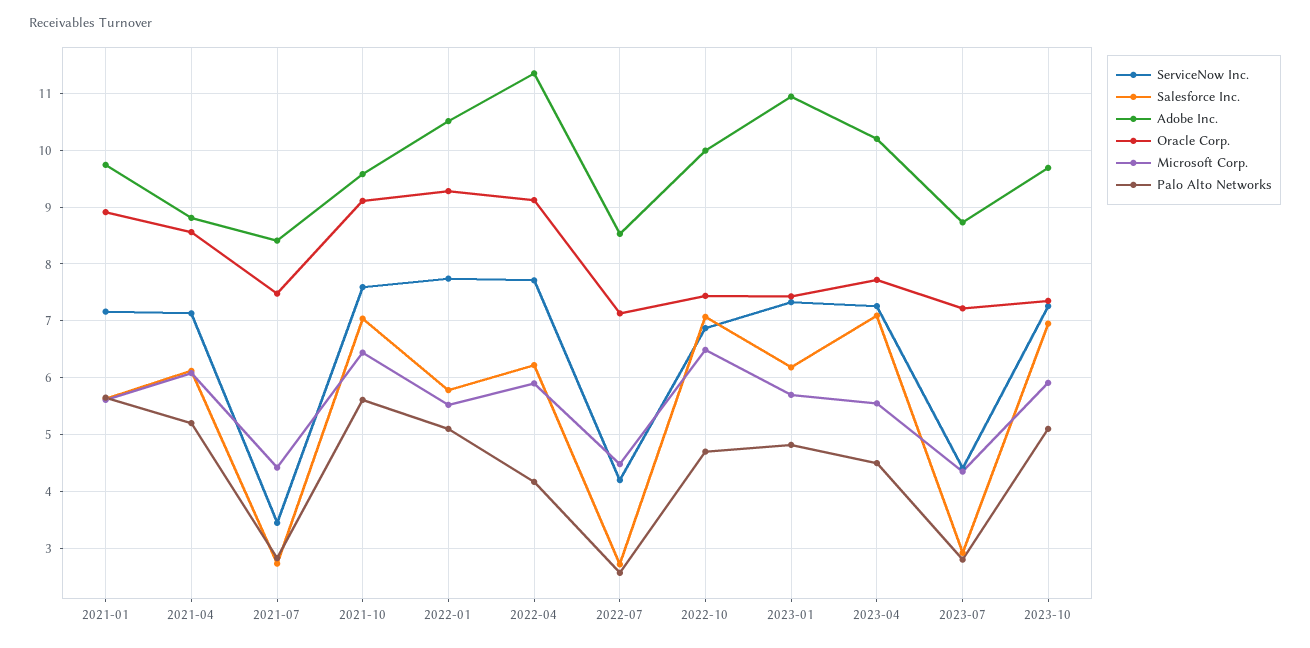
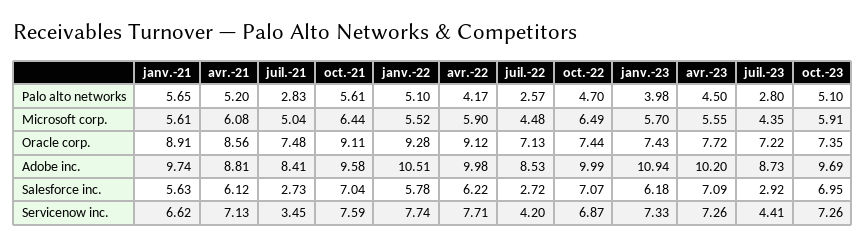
ServiceNow Inc., 2021-01: 7.2 -> 6.62
Microsoft Corp., 2021-07: 4.4 -> 5.04
Adobe Inc., 2022-04: 11.4 -> 9.98
Palo Alto Networks, 2023-01: 4.8 -> 3.98

